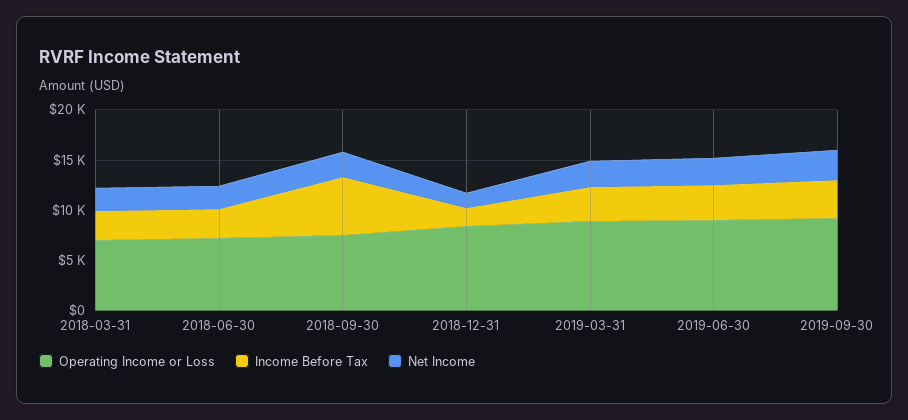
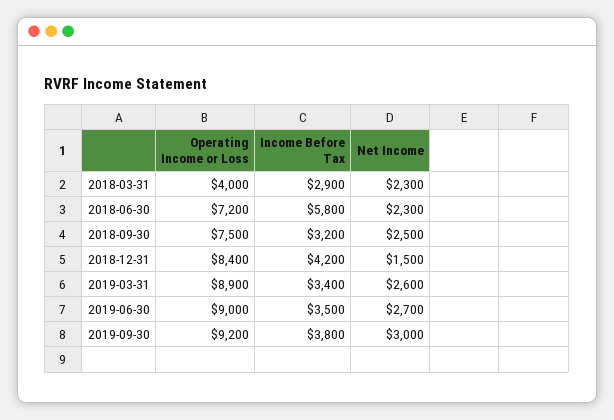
Operating Income or Loss, 2018-03-31: 7000 -> 4000
Income Before Tax, 2018-06-30: 3000 -> 5800
Income Before Tax, 2018-09-30: 6000 -> 3200
Income Before Tax, 2018-12-31: 2000 -> 4200

